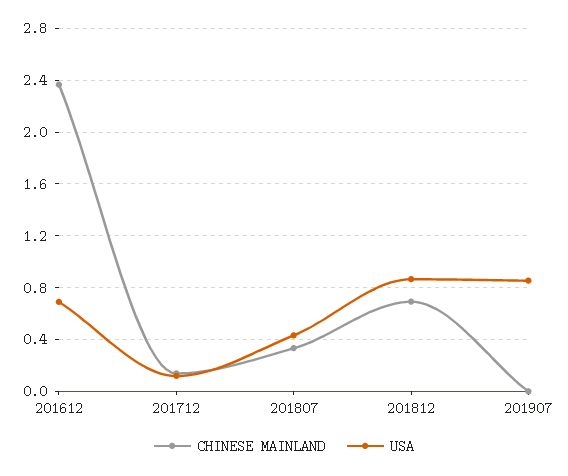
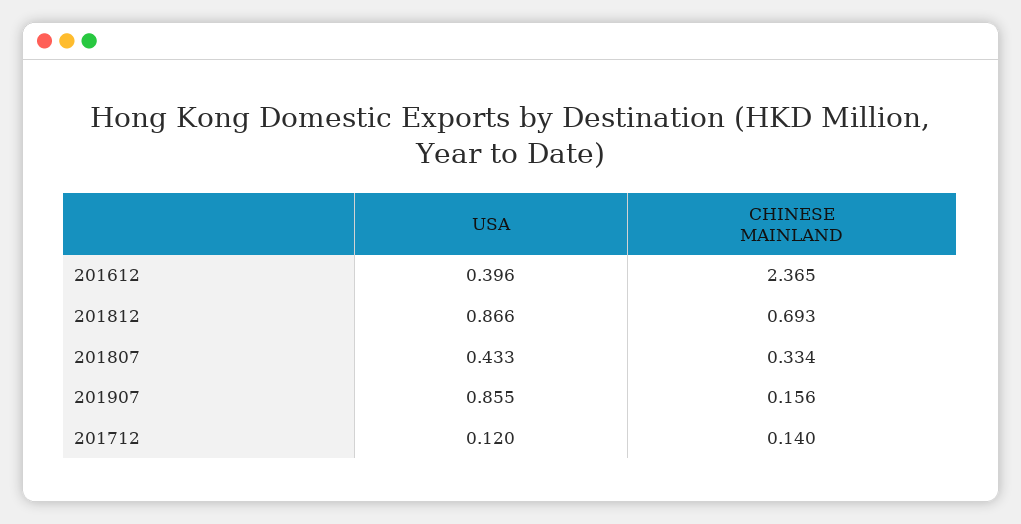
USA, 201612: 0.7 -> 0.396
CHINESE MAINLAND, 201907: 0 -> 0.156

